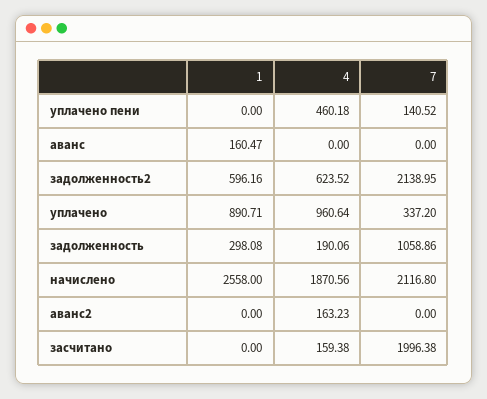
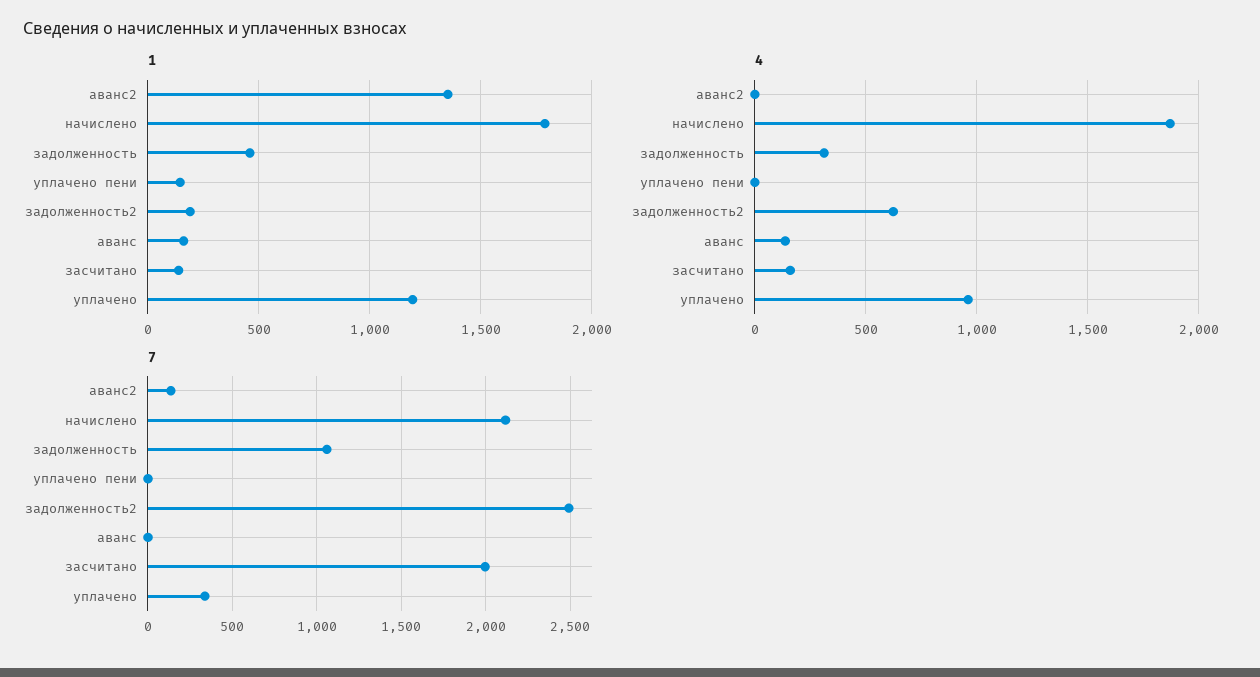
1, уплачено пени: 0 -> 150
4, уплачено пени: 460.18 -> 0
7, уплачено пени: 140.52 -> 0
4, аванс: 0 -> 150
1, задолженность2: 596.16 -> 200
7, задолженность2: 2138.95 -> 2500
1, уплачено: 890.71 -> 1200
1, задолженность: 298.08 -> 450
4, задолженность: 190.06 -> 300
1, начислено: 2558 -> 1800
1, аванс2: 0 -> 1350
4, аванс2: 163.23 -> 0
7, аванс2: 0 -> 150
1, засчитано: 0 -> 150

